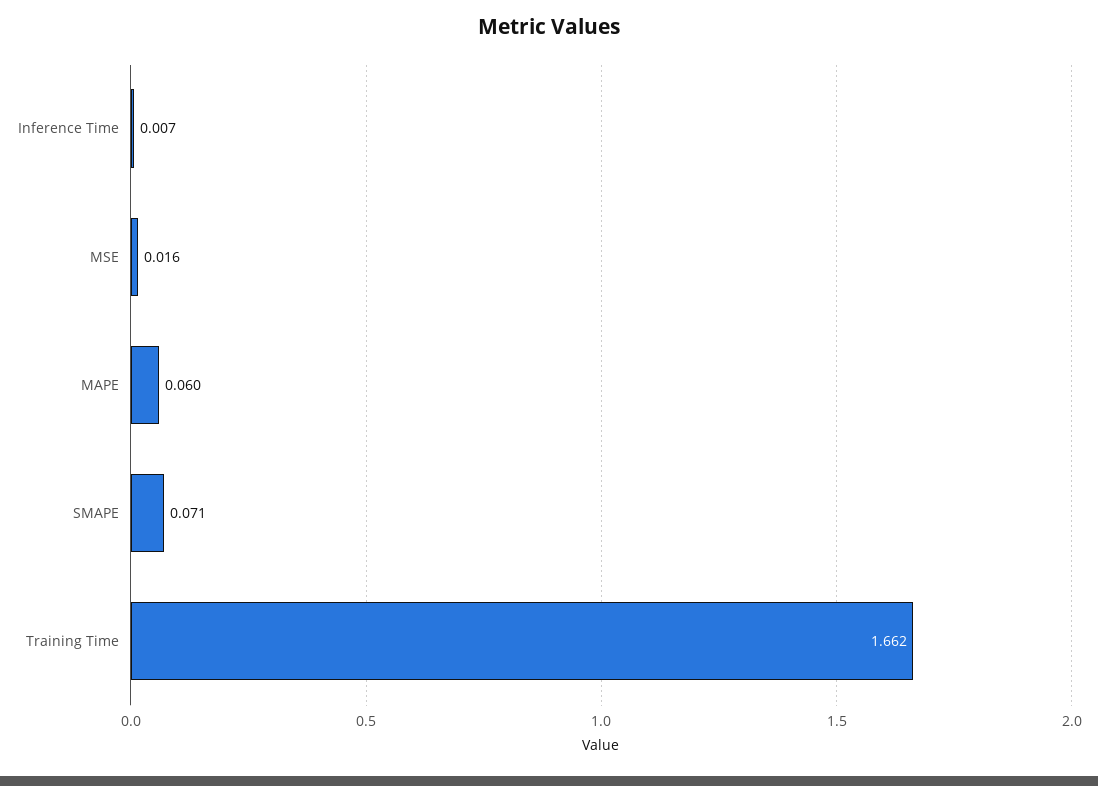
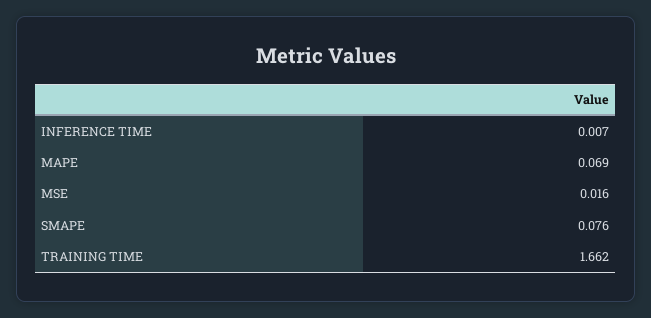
MAPE: 0.06 -> 0.069
SMAPE: 0.071 -> 0.076

